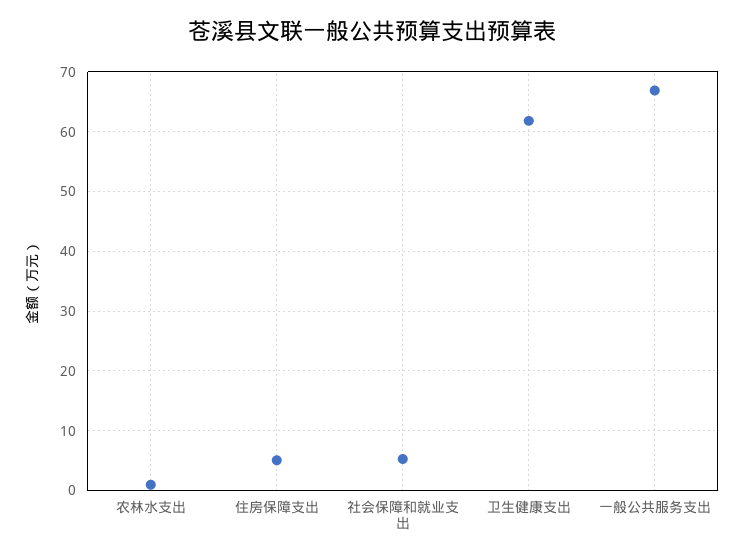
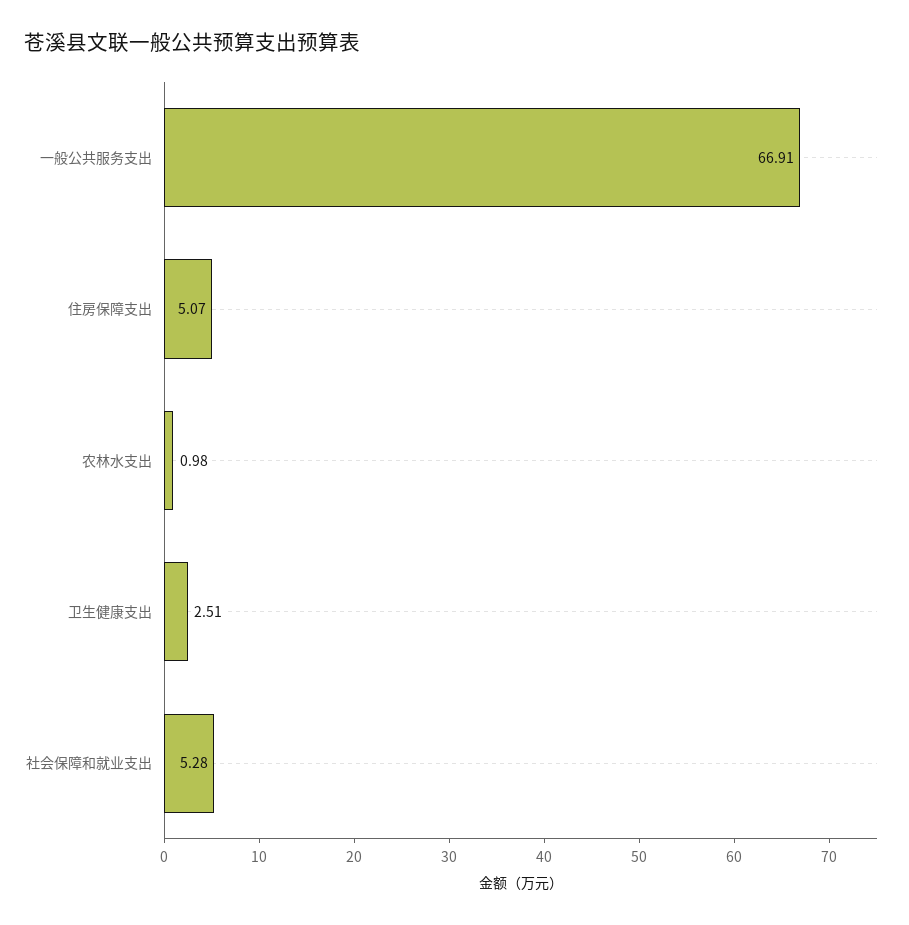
卫生健康支出: 62 -> 2.51

